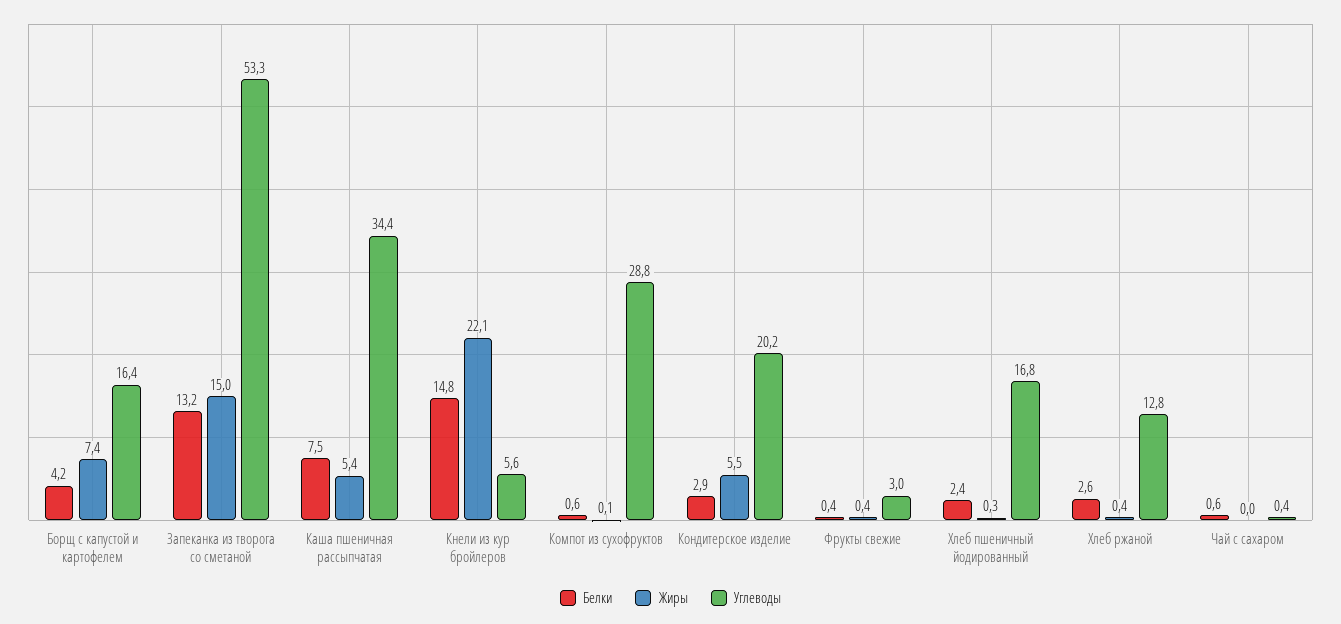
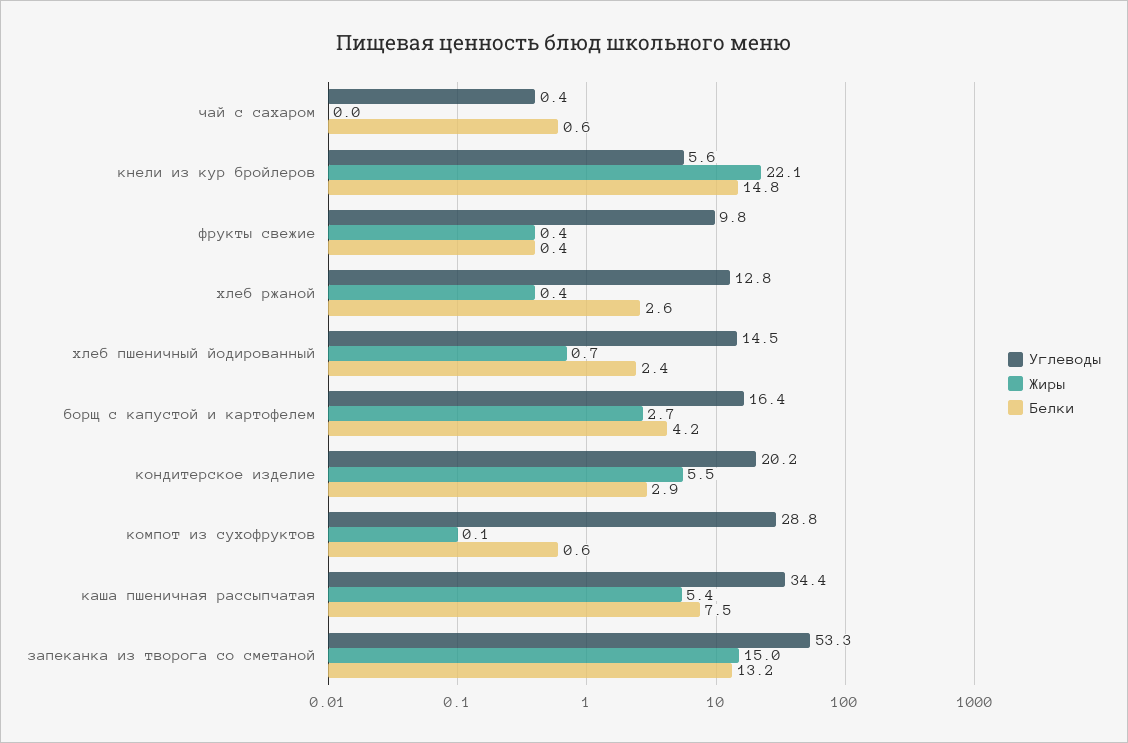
Жиры, Борщ с капустой и картофелем: 7.4 -> 2.7
Углеводы, Фрукты свежие: 3 -> 9.8
Жиры, Хлеб пшеничный йодированный: 0.3 -> 0.7
Углеводы, Хлеб пшеничный йодированный: 16.8 -> 14.5

